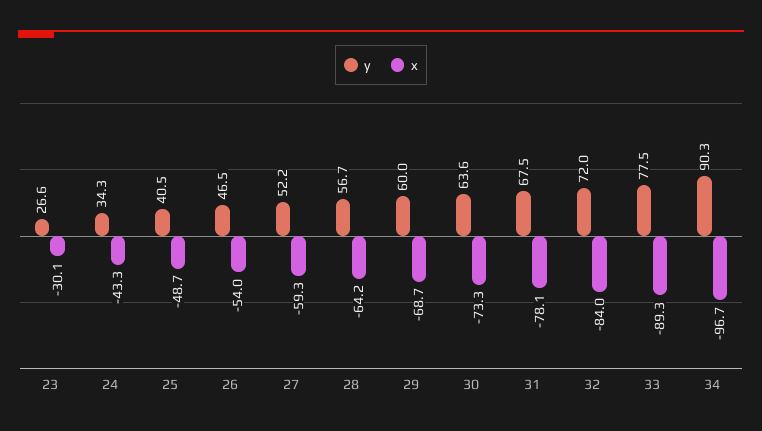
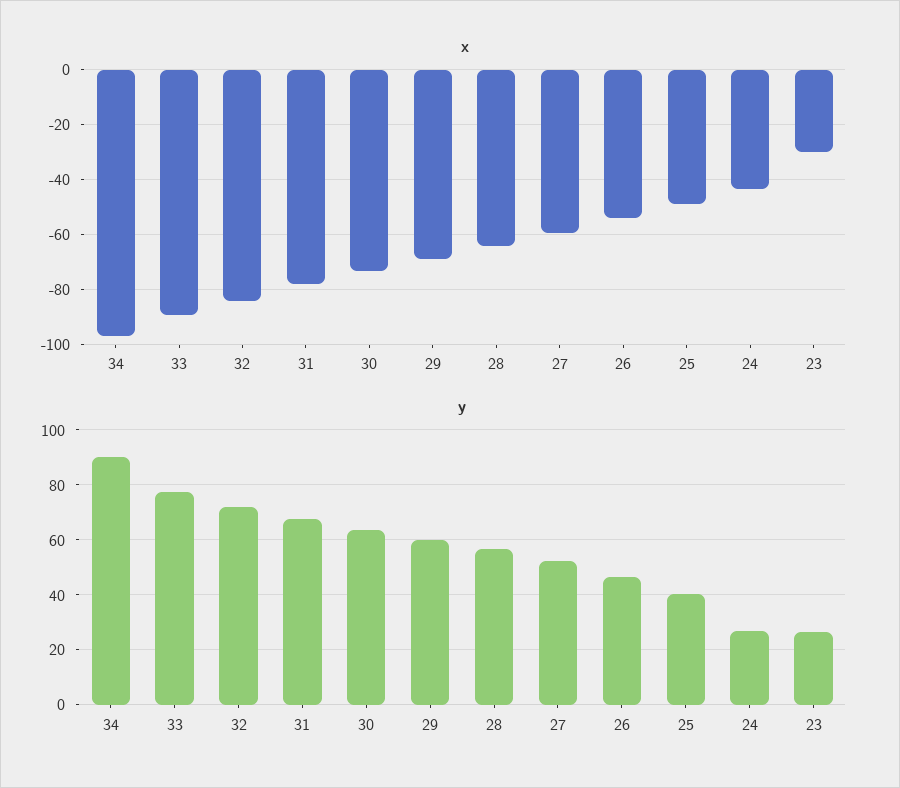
y, 24: 34.3 -> 27.5

